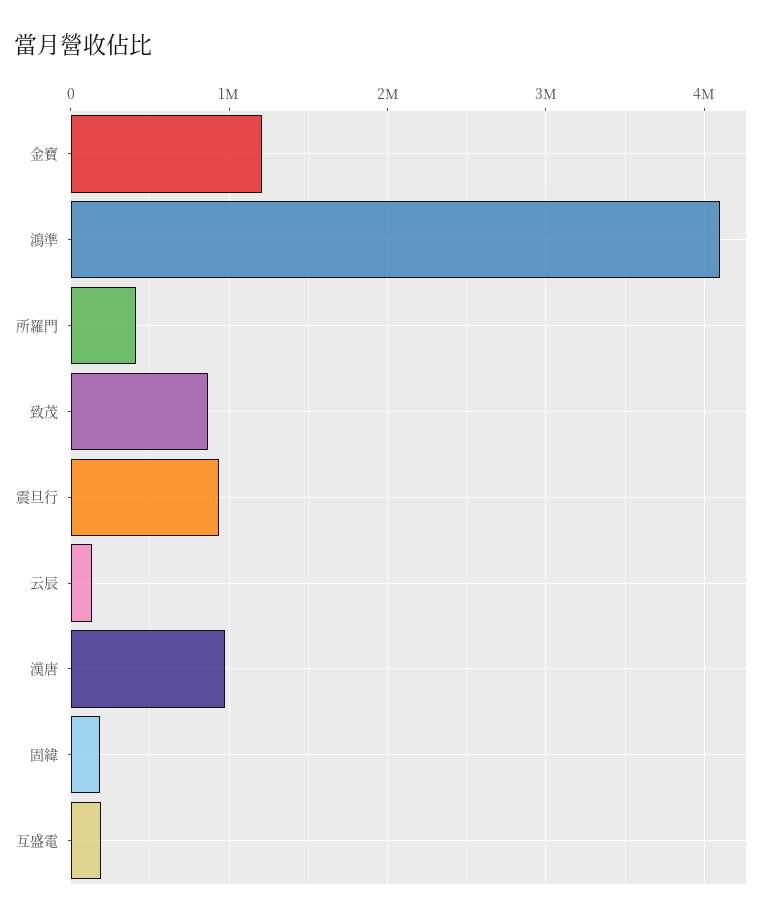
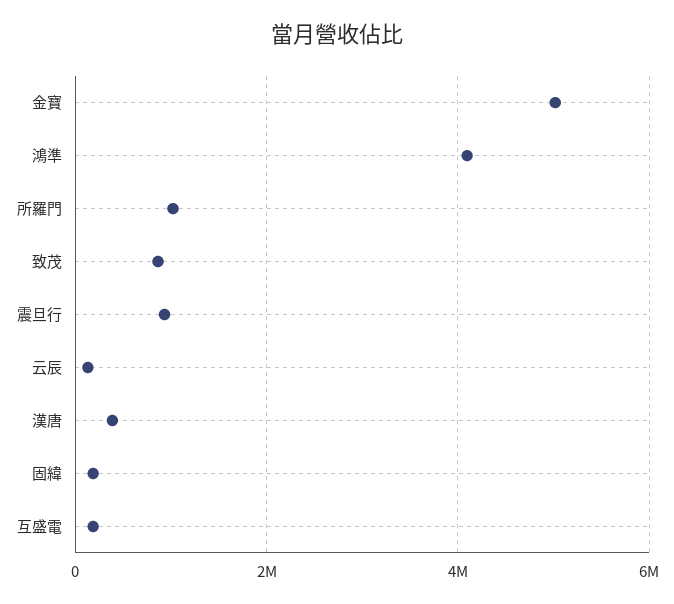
金寶: 1200000 -> 5000000
所羅門: 400000 -> 1000000
漢唐: 1000000 -> 400000

